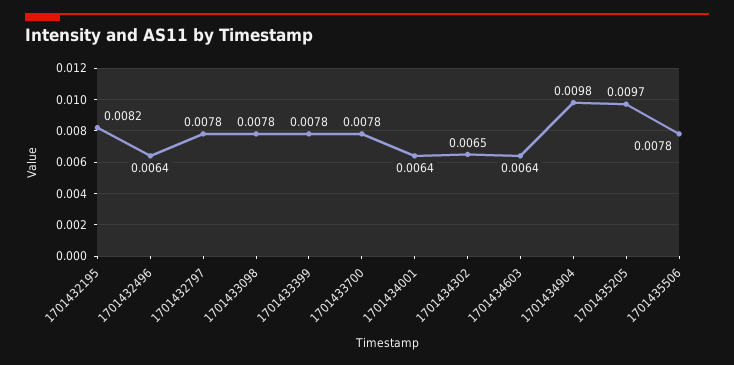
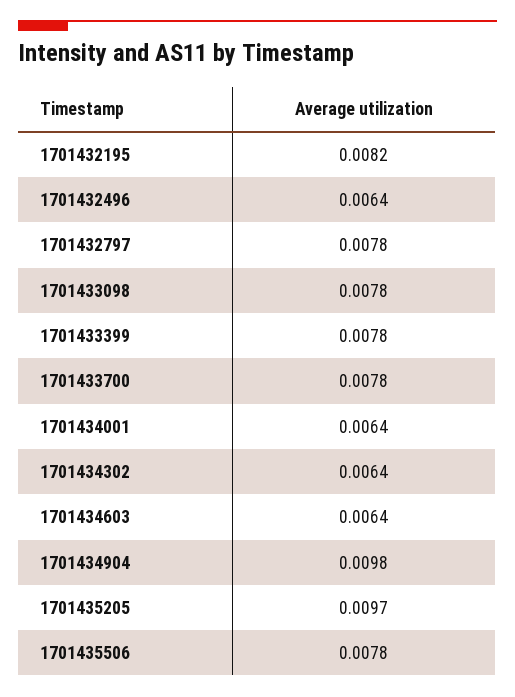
1701434302: 0.0065 -> 0.0064

